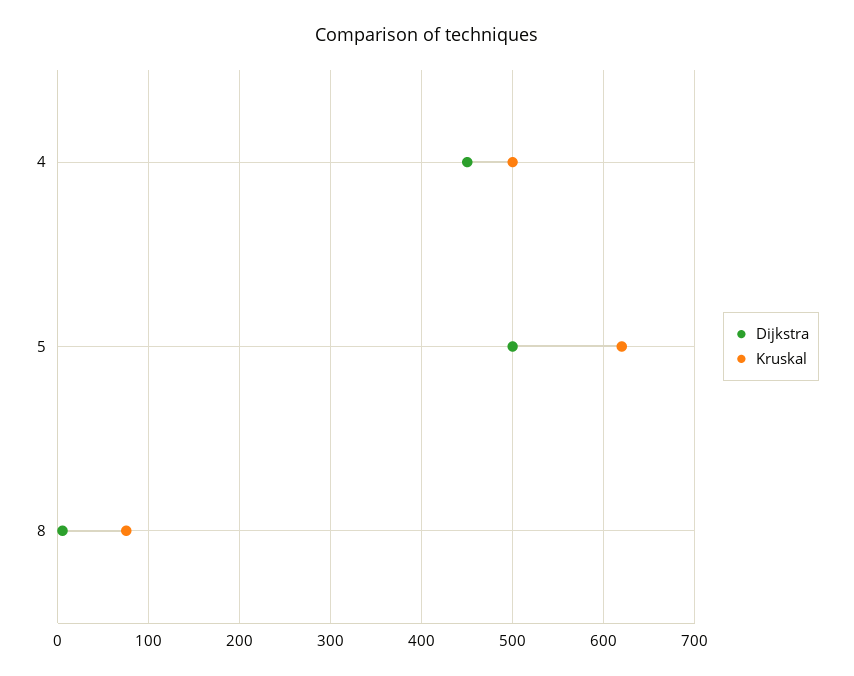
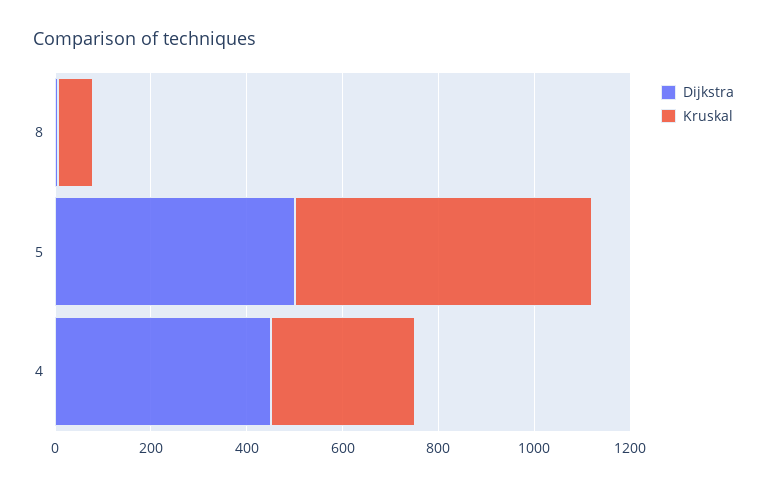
Kruskal, 4: 500 -> 300

